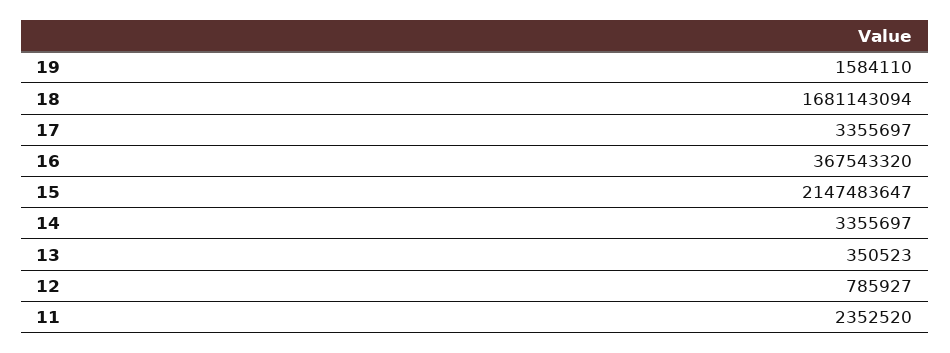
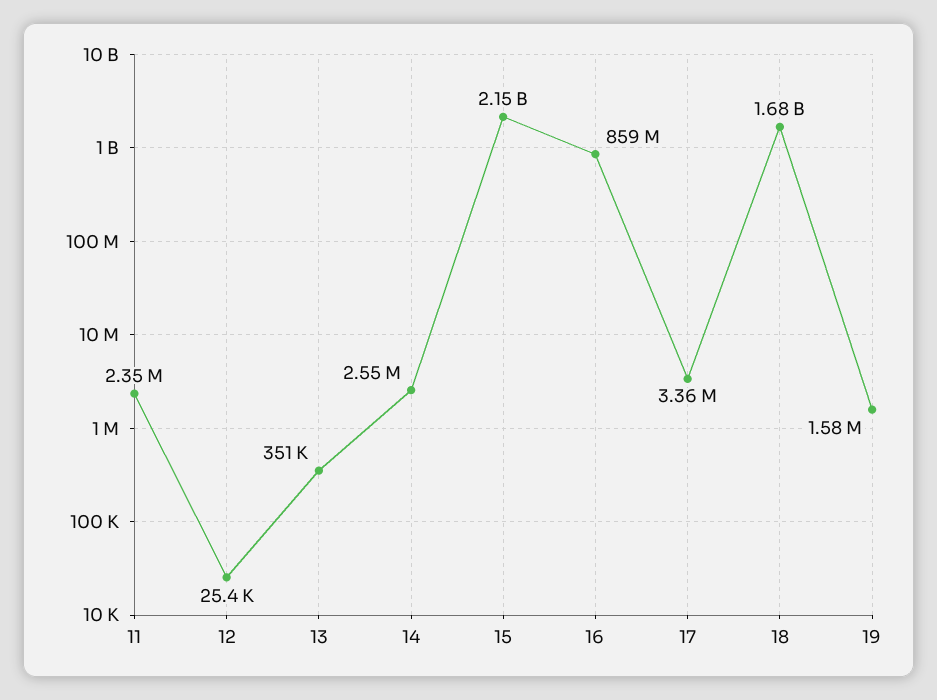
16: 367543320 -> 859000000
14: 3355697 -> 2550000
12: 785927 -> 25400

